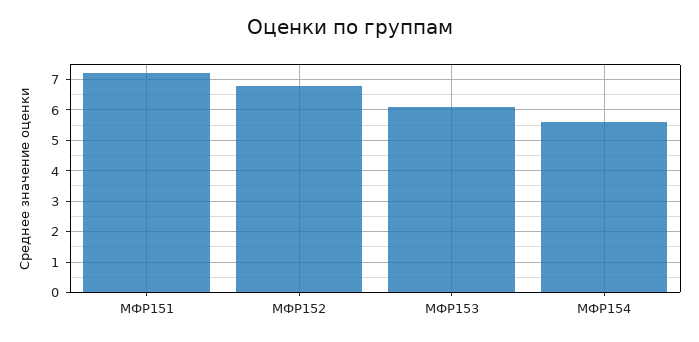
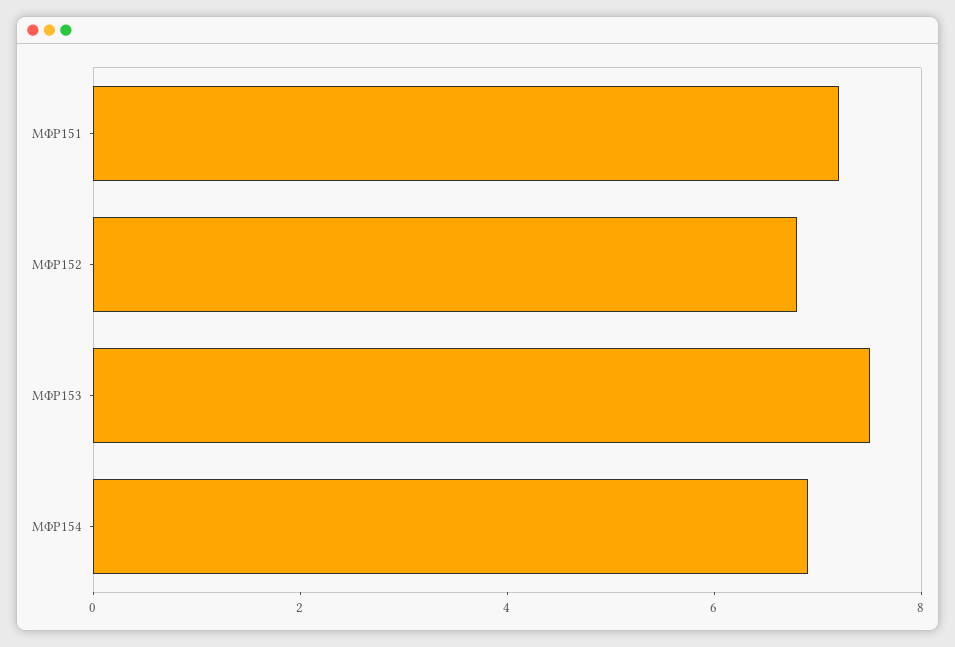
МФР153: 6 -> 7.5
МФР154: 5.5 -> 7

